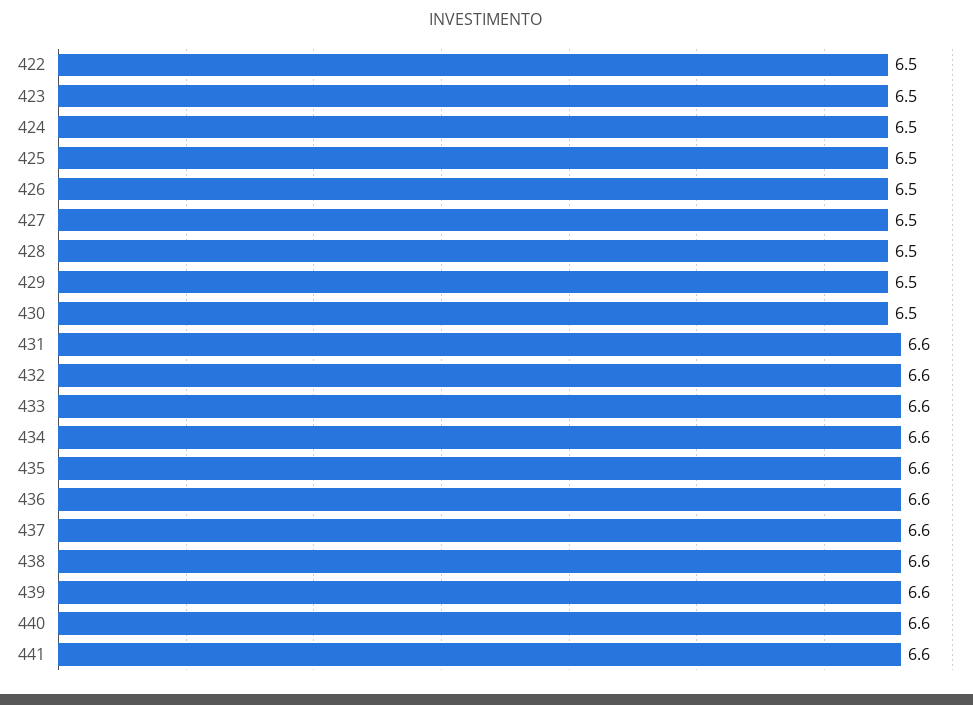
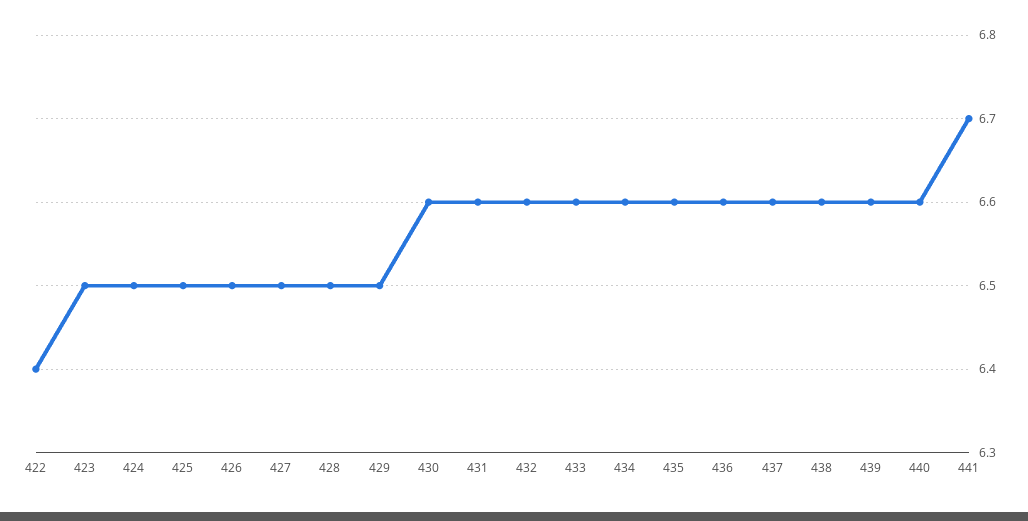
422: 6.5 -> 6.4
430: 6.5 -> 6.6
441: 6.6 -> 6.7

